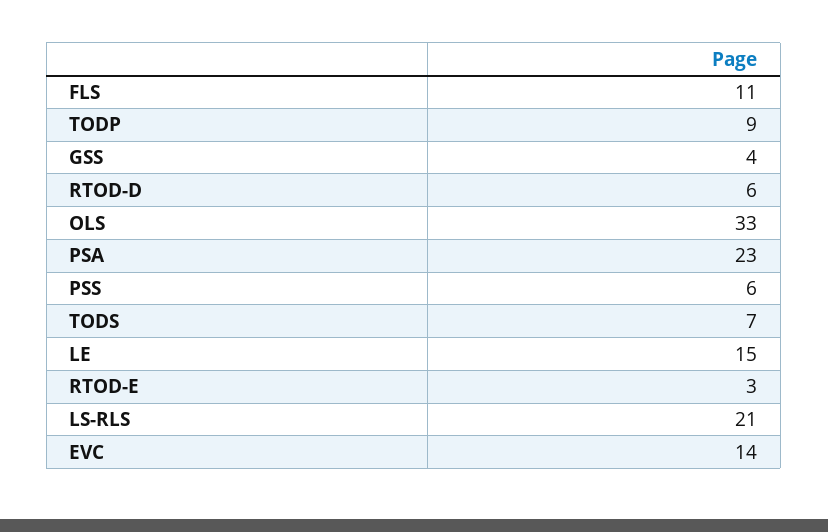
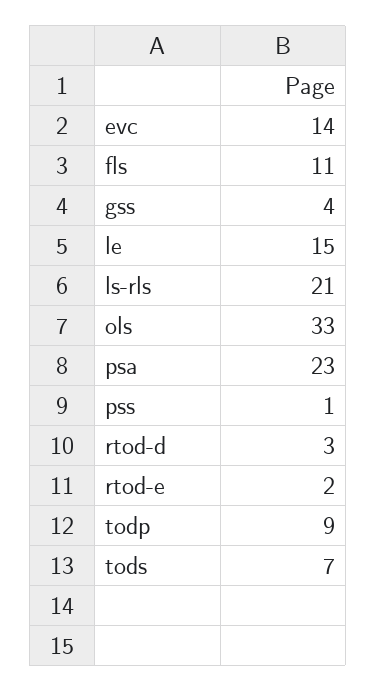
RTOD-D: 6 -> 3
PSS: 6 -> 1
RTOD-E: 3 -> 2

